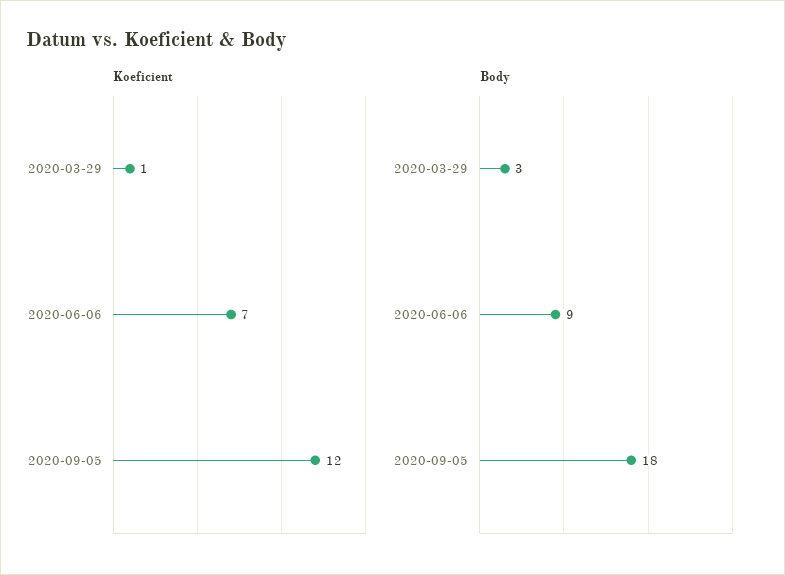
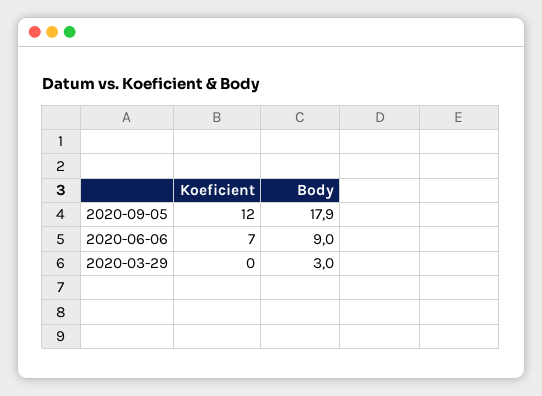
Koeficient, 2020-03-29: 1 -> 0
Body, 2020-09-05: 18 -> 17.9

